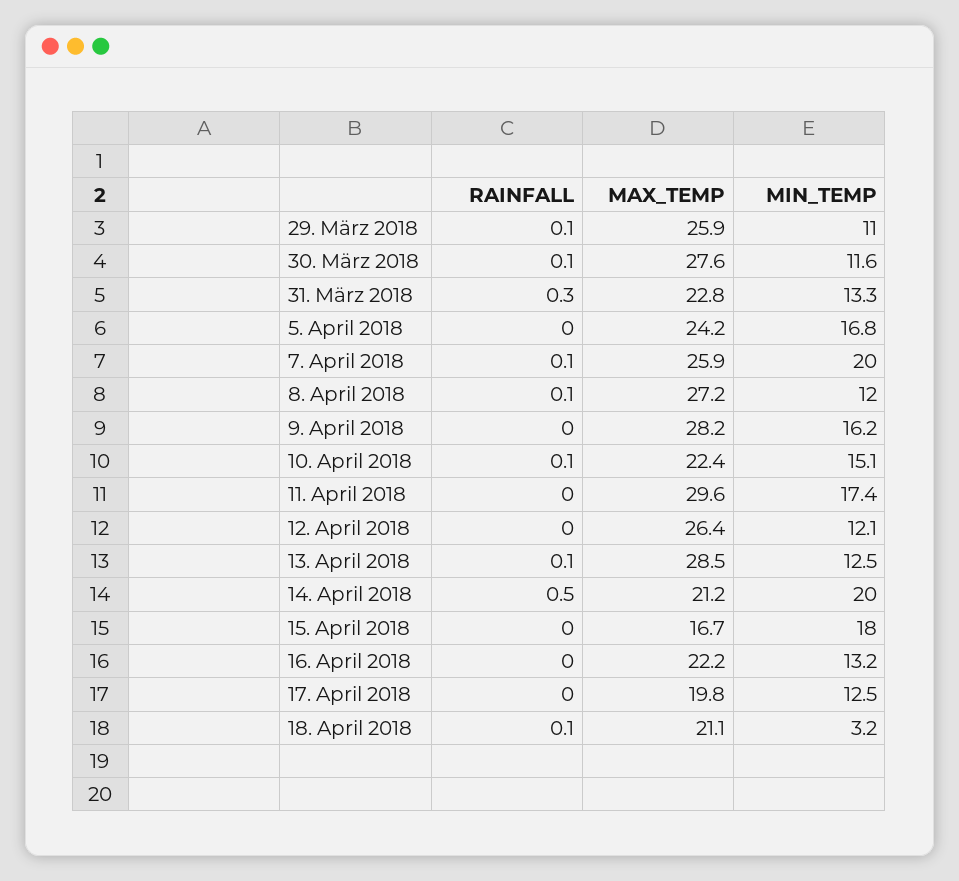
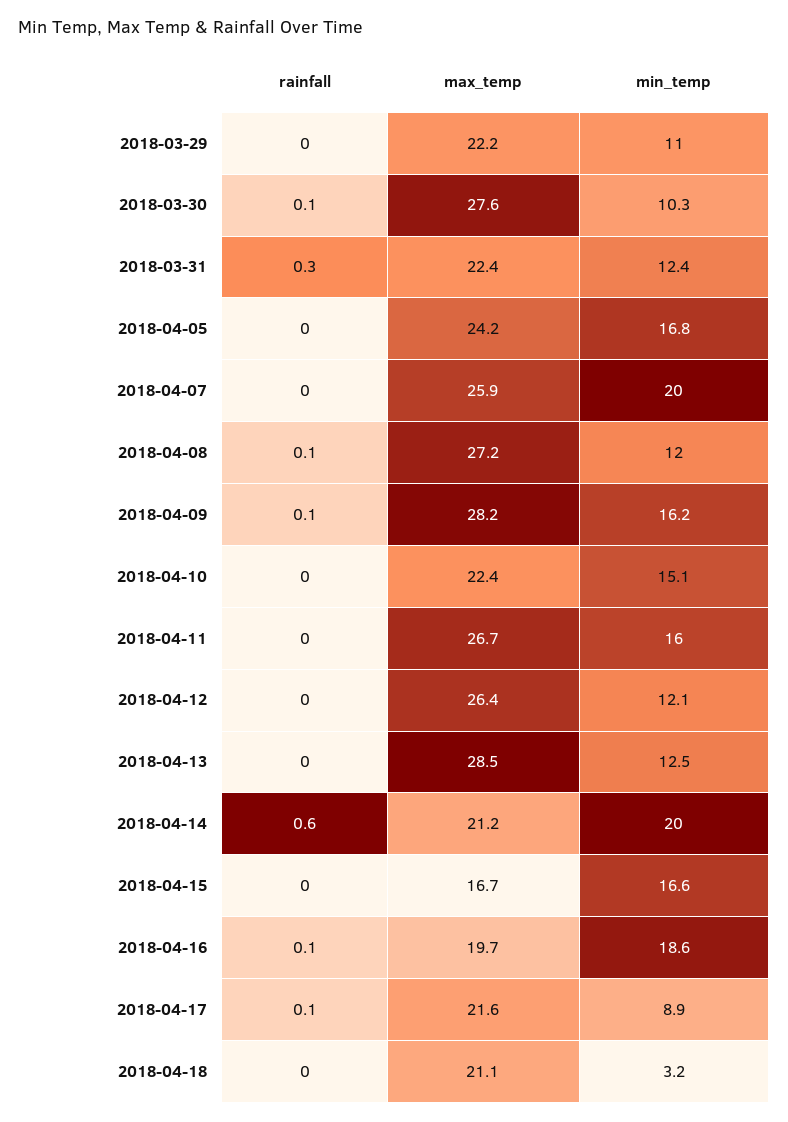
RAINFALL, 29. März 2018: 0.1 -> 0
MAX_TEMP, 29. März 2018: 25.9 -> 22.2
MIN_TEMP, 30. März 2018: 11.6 -> 10.3
MAX_TEMP, 31. März 2018: 22.8 -> 22.4
MIN_TEMP, 31. März 2018: 13.3 -> 12.4
RAINFALL, 7. April 2018: 0.1 -> 0
RAINFALL, 9. April 2018: 0 -> 0.1
RAINFALL, 10. April 2018: 0.1 -> 0
MAX_TEMP, 11. April 2018: 29.6 -> 26.7
MIN_TEMP, 11. April 2018: 17.4 -> 16
RAINFALL, 13. April 2018: 0.1 -> 0
RAINFALL, 14. April 2018: 0.5 -> 0.6
MIN_TEMP, 15. April 2018: 18 -> 16.6
RAINFALL, 16. April 2018: 0 -> 0.1
MAX_TEMP, 16. April 2018: 22.2 -> 19.7
MIN_TEMP, 16. April 2018: 13.2 -> 18.6
RAINFALL, 17. April 2018: 0 -> 0.1
MAX_TEMP, 17. April 2018: 19.8 -> 21.6
MIN_TEMP, 17. April 2018: 12.5 -> 8.9
RAINFALL, 18. April 2018: 0.1 -> 0

